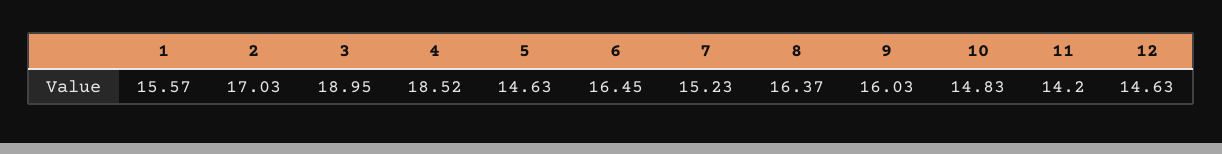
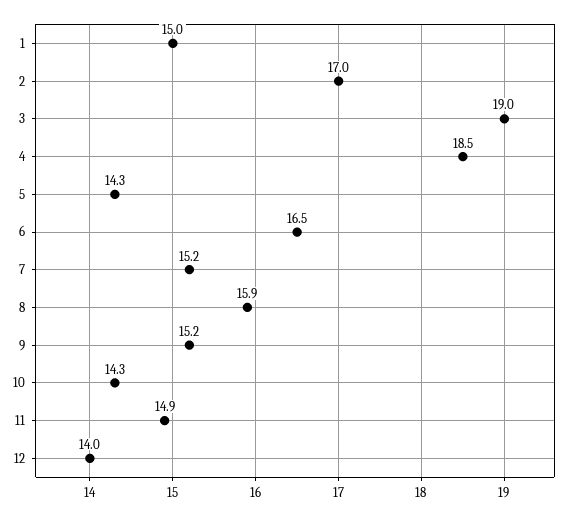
1: 15.57 -> 15
5: 14.63 -> 14.3
8: 16.37 -> 15.9
9: 16.03 -> 15.2
10: 14.83 -> 14.3
11: 14.2 -> 14.9
12: 14.63 -> 14

